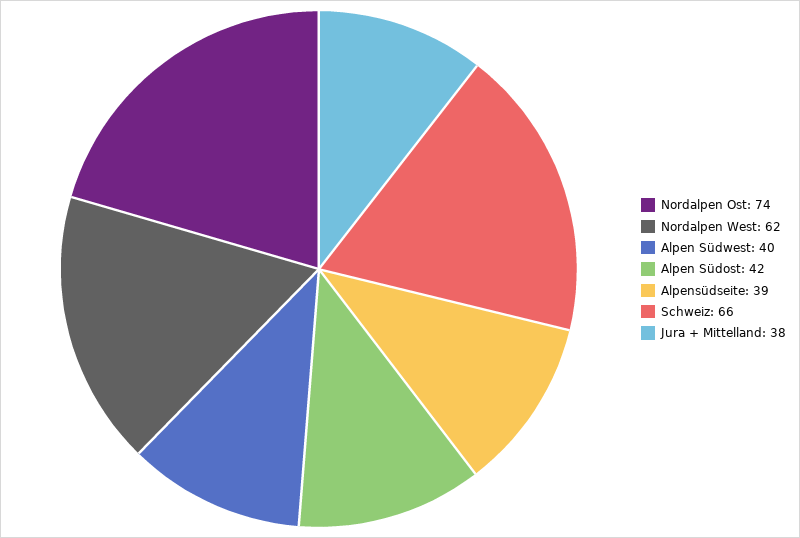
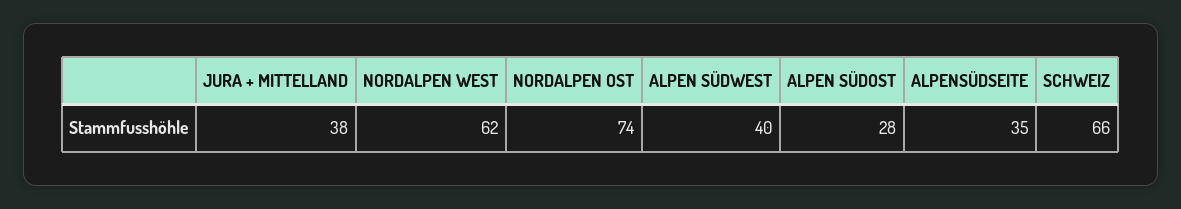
Alpen Südost: 42 -> 28
Alpensüdseite: 39 -> 35

